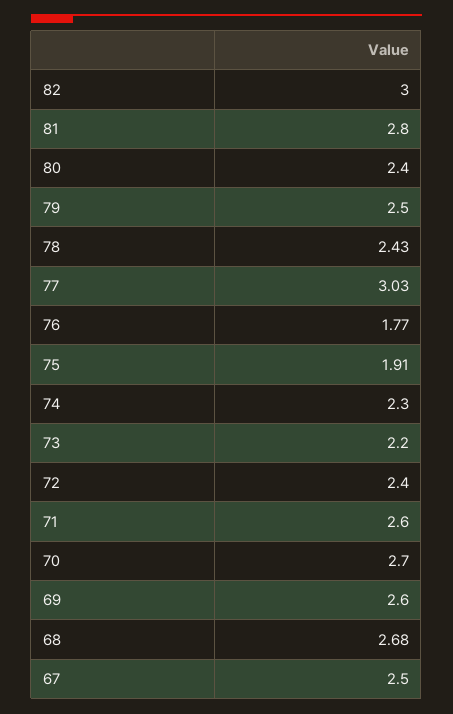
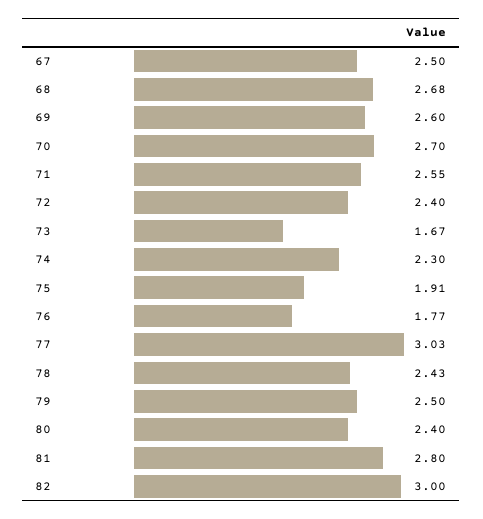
73: 2.2 -> 1.67
71: 2.6 -> 2.55

